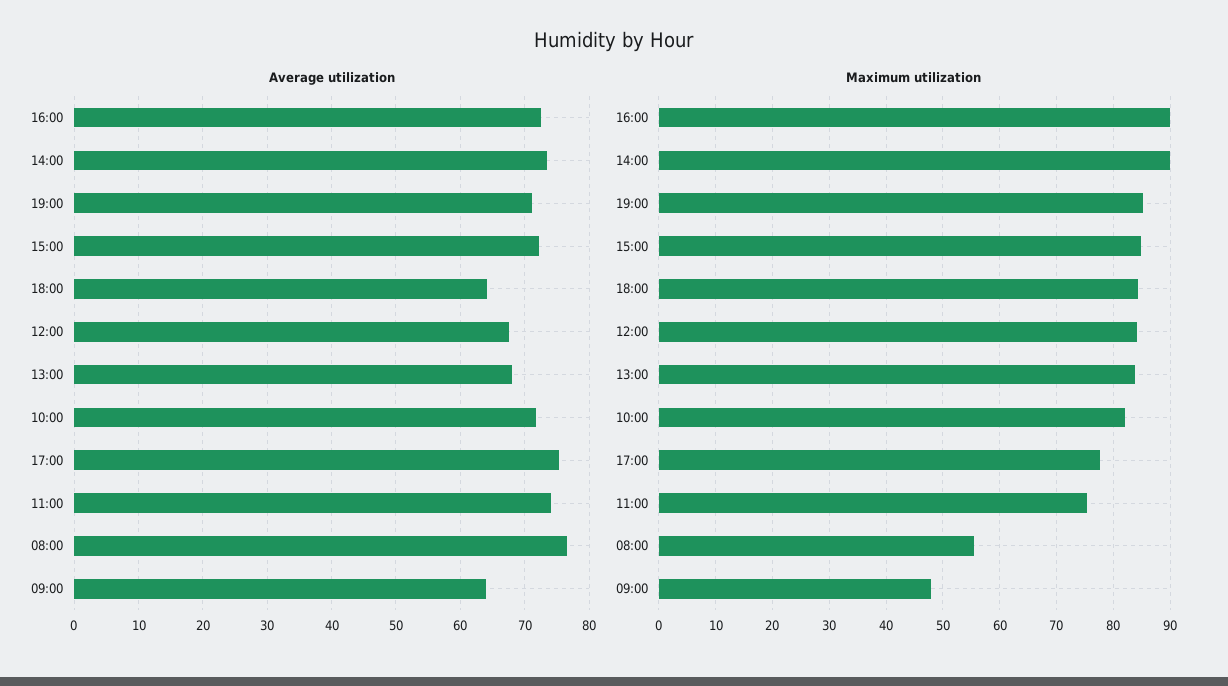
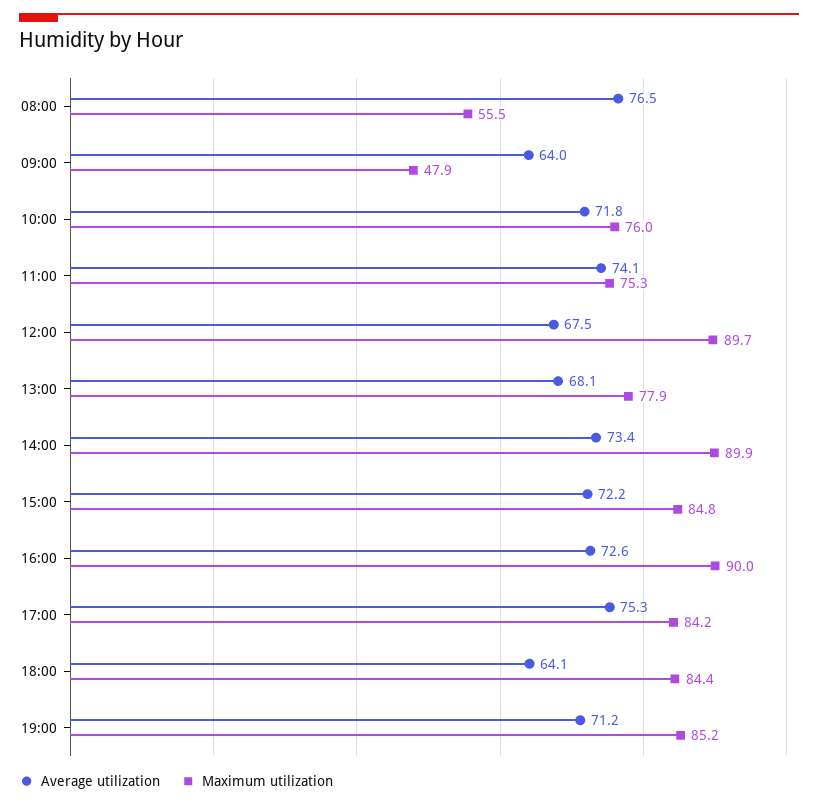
Maximum utilization, 12:00: 84 -> 89.7
Maximum utilization, 13:00: 84 -> 77.9
Maximum utilization, 10:00: 82 -> 76
Maximum utilization, 17:00: 78 -> 84.2

